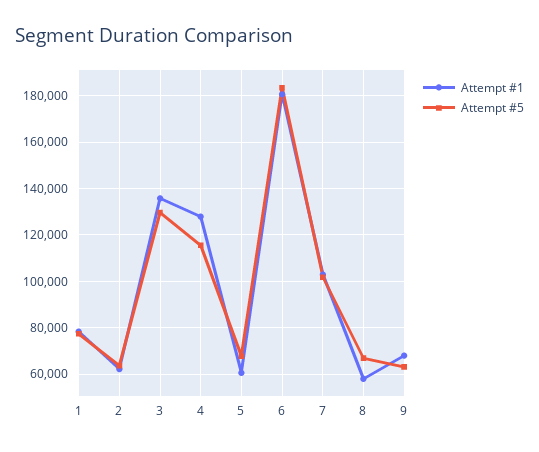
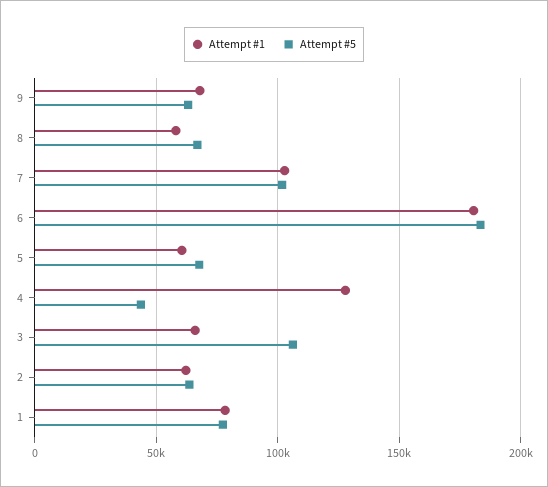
Attempt #1, 3: 135000 -> 65000
Attempt #5, 3: 130000 -> 105000
Attempt #5, 4: 115000 -> 45000

